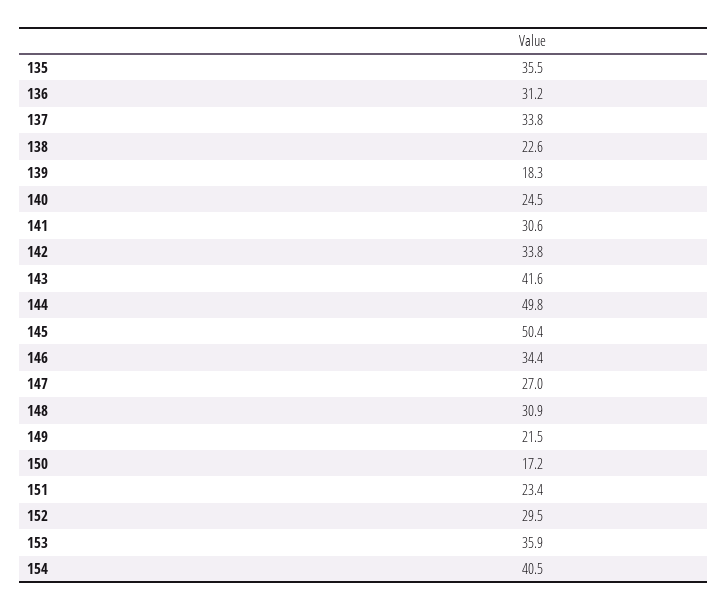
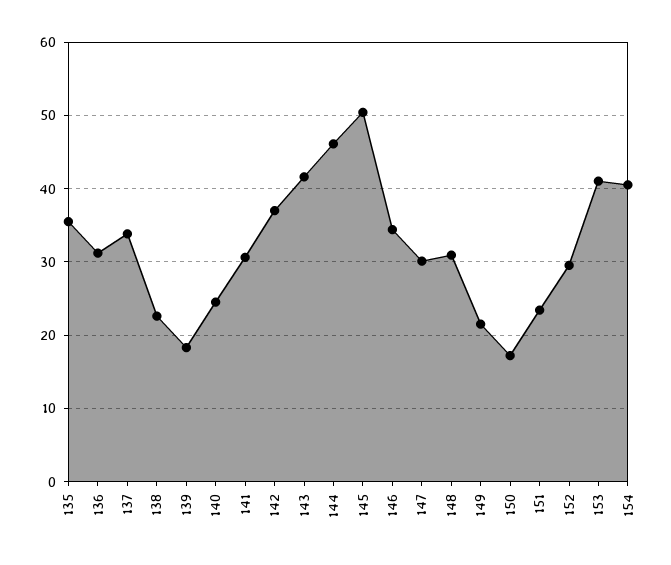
142: 33.8 -> 37
144: 49.8 -> 46
147: 27 -> 30
153: 35.9 -> 41

